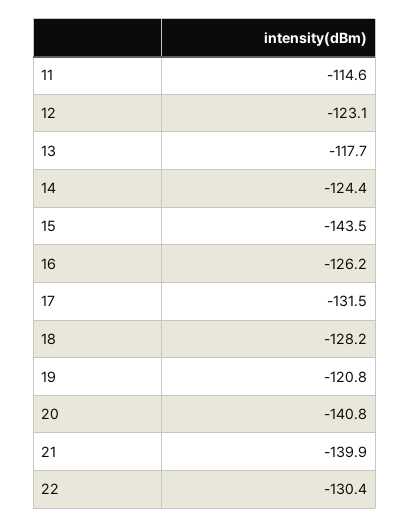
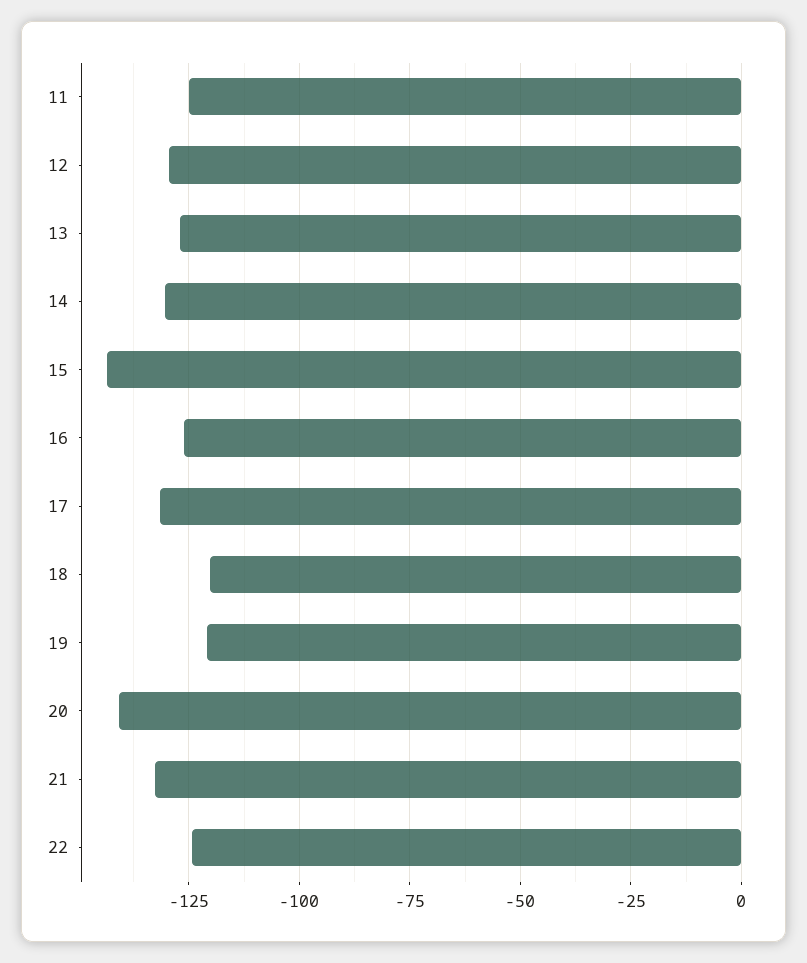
11: -114.6 -> -125
12: -123.1 -> -130
13: -117.7 -> -127.5
14: -124.4 -> -130
18: -128.2 -> -120
21: -139.9 -> -132.5
22: -130.4 -> -125

